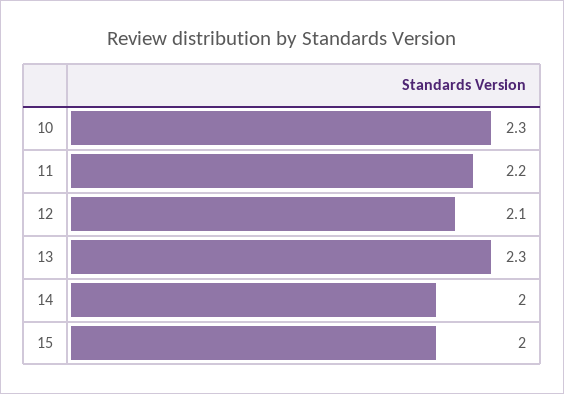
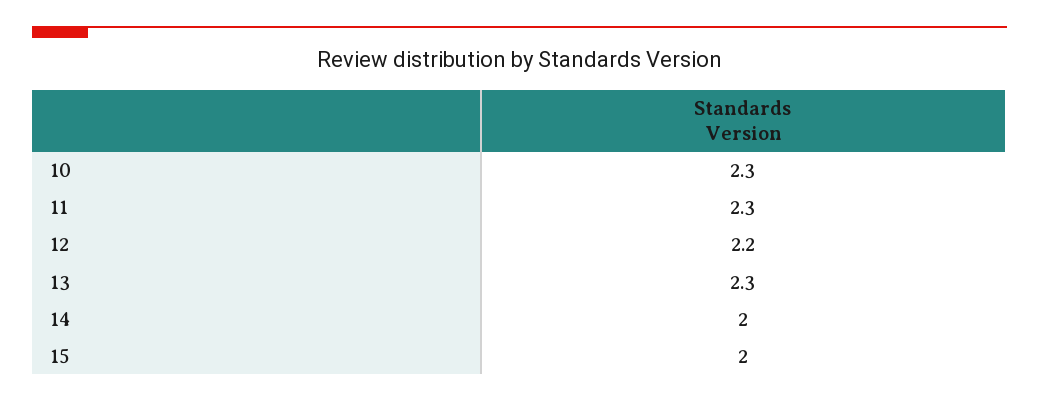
11: 2.2 -> 2.3
12: 2.1 -> 2.2

